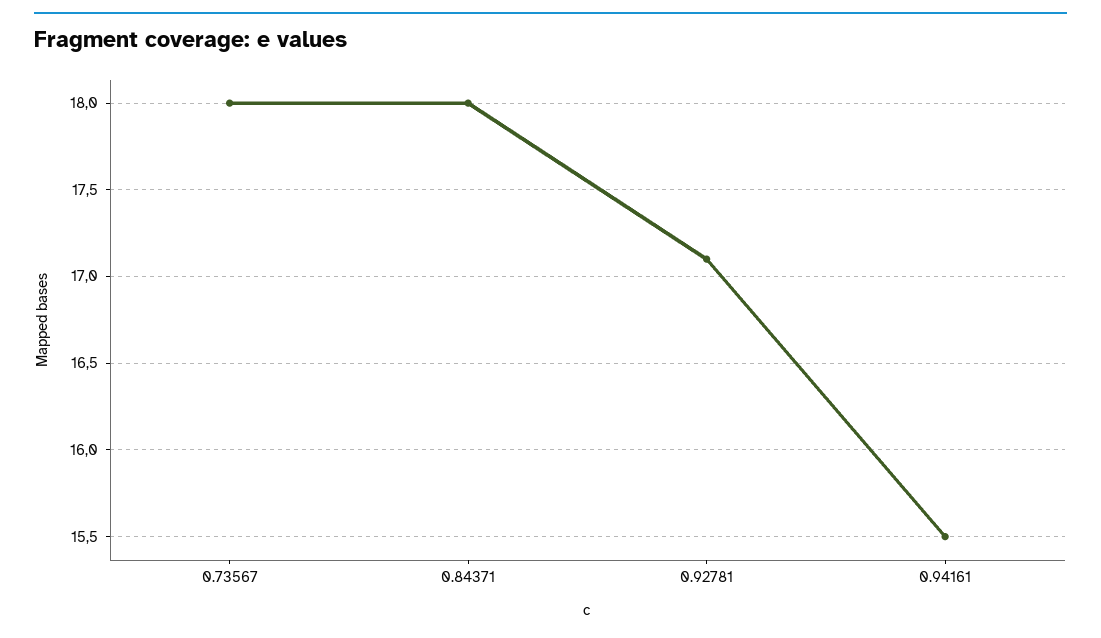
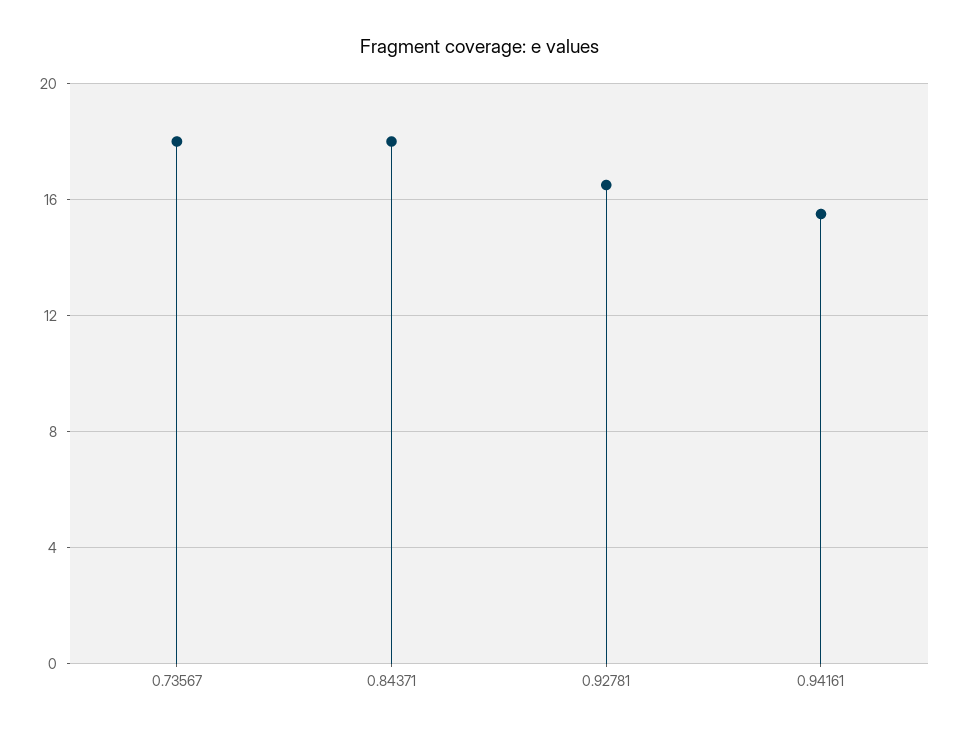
0.92781: 17.1 -> 16.5

